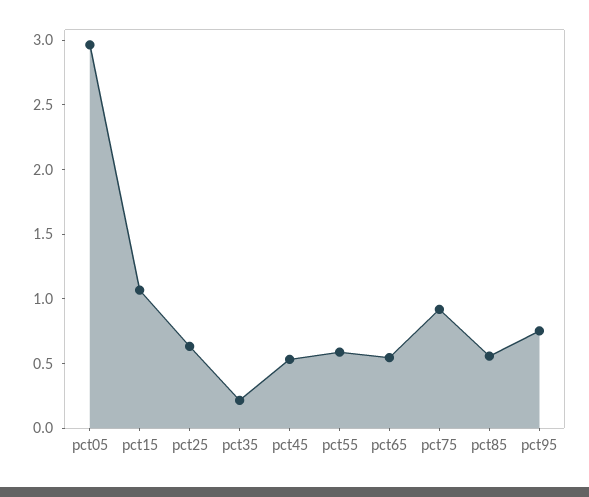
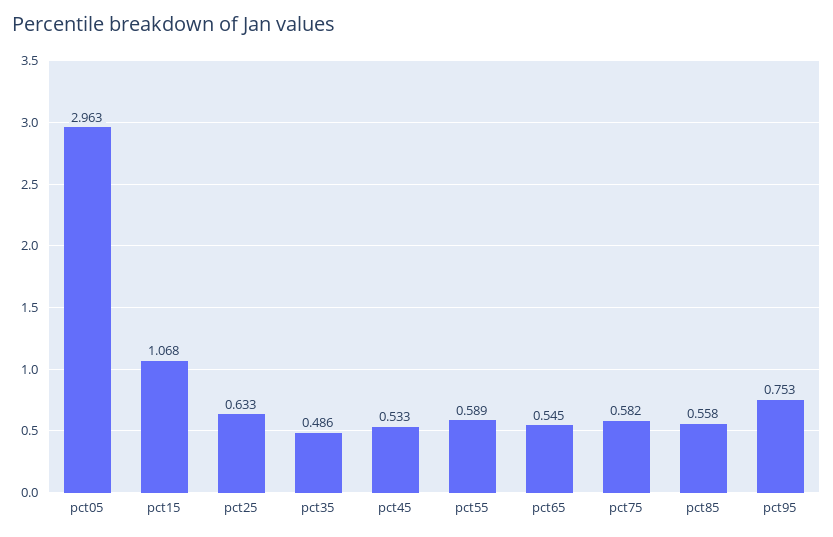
pct35: 0.2 -> 0.486
pct75: 0.9 -> 0.582

